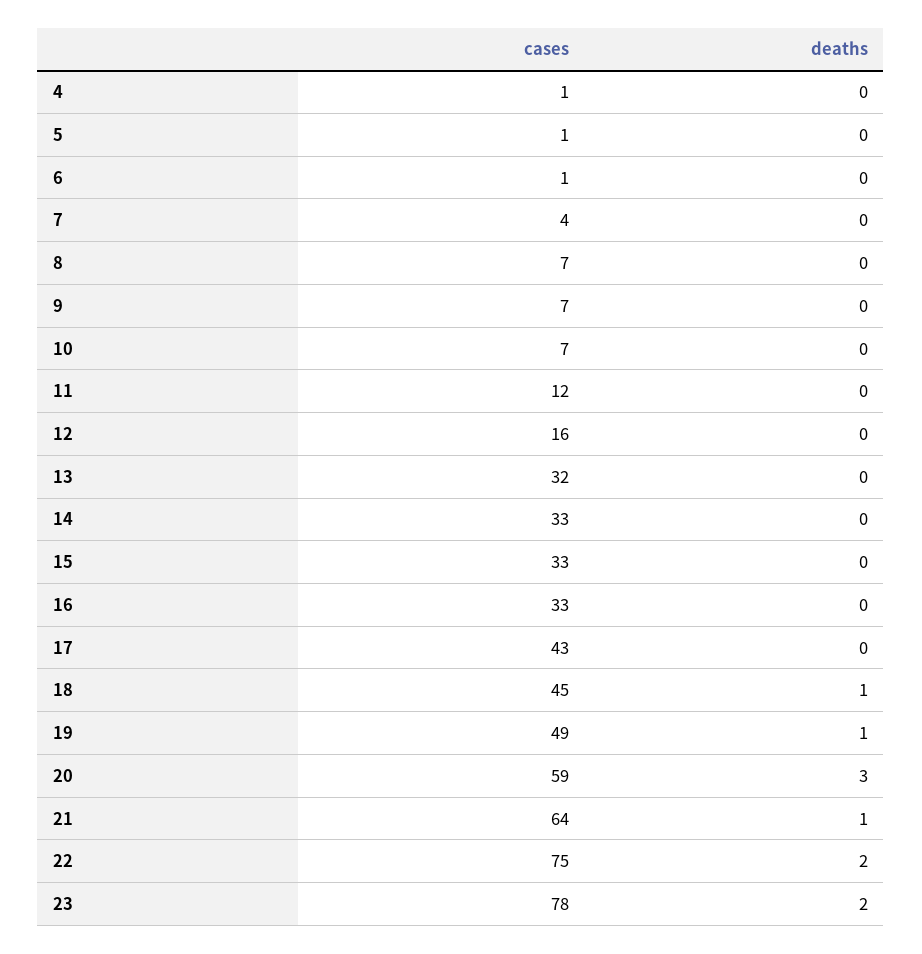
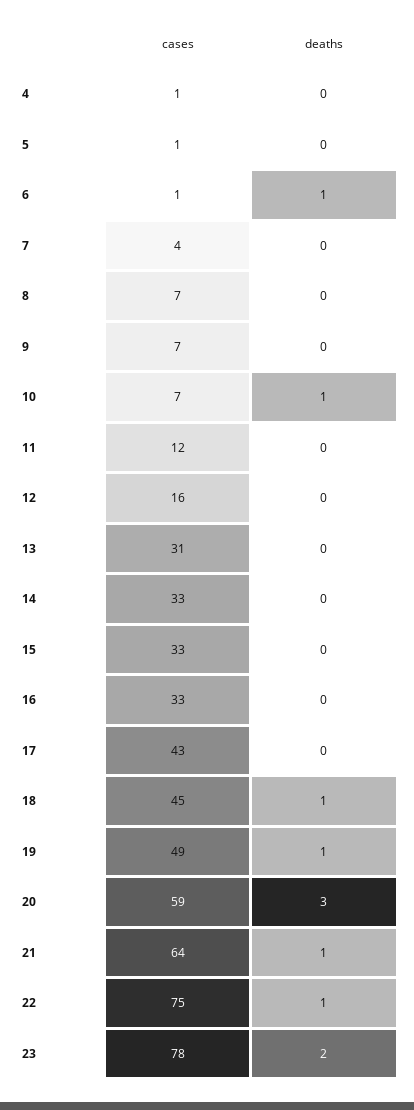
deaths, 6: 0 -> 1
deaths, 10: 0 -> 1
cases, 13: 32 -> 31
deaths, 22: 2 -> 1

